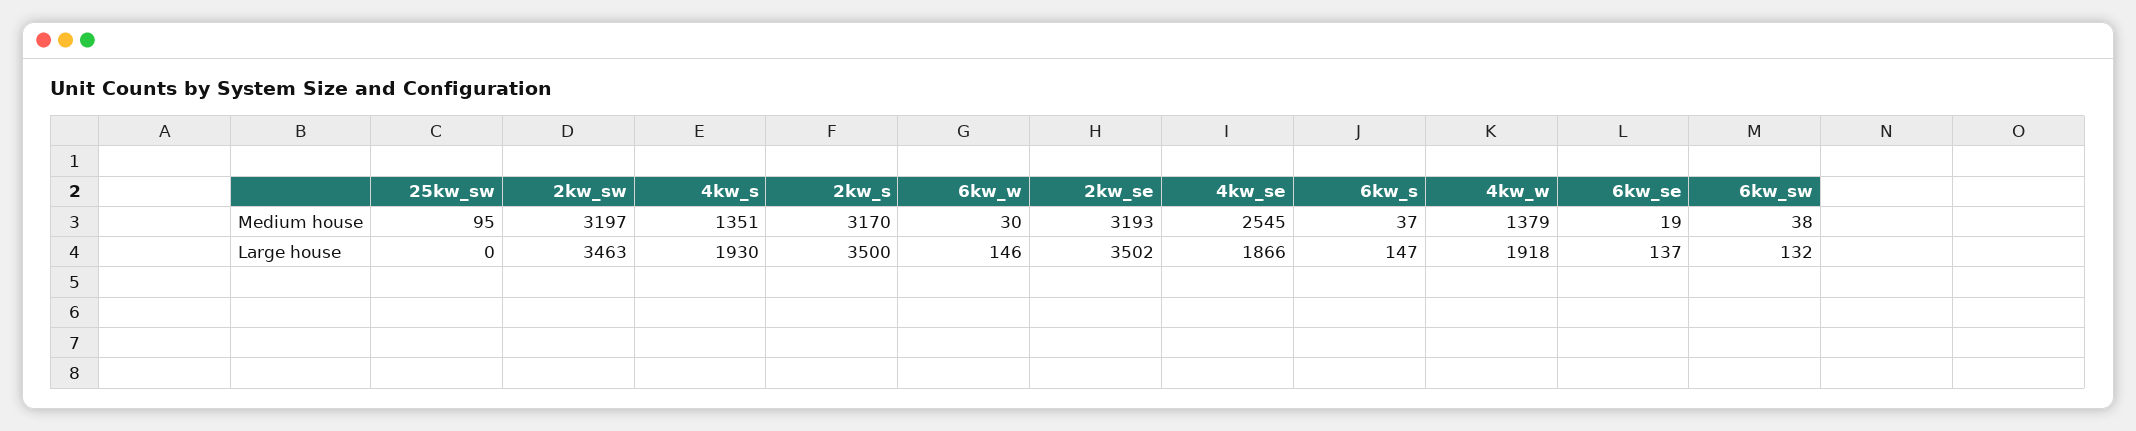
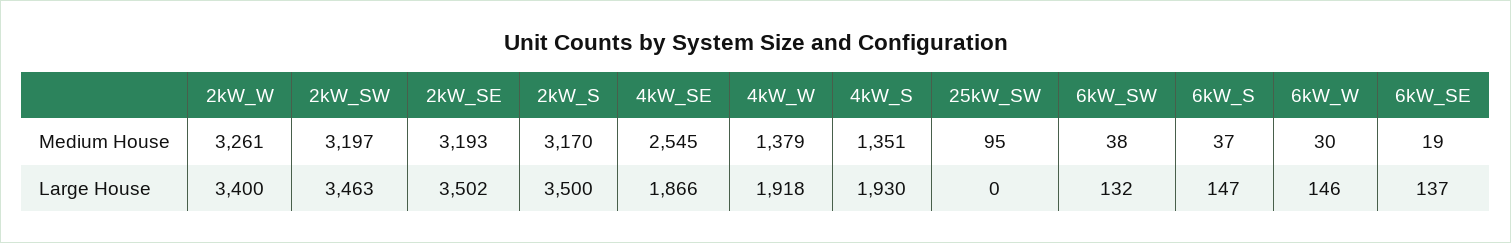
2kW_W, Medium house: none -> 3261
2kW_W, Large house: none -> 3400

